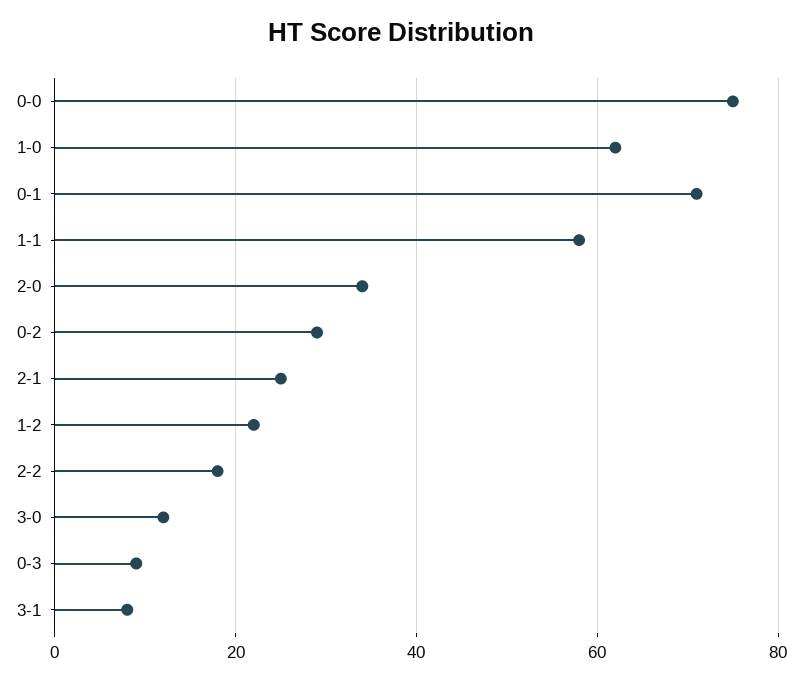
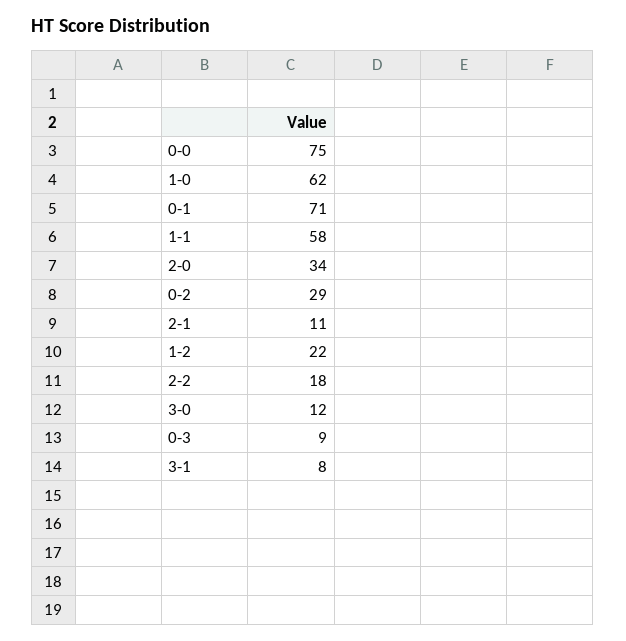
2-1: 25 -> 11

